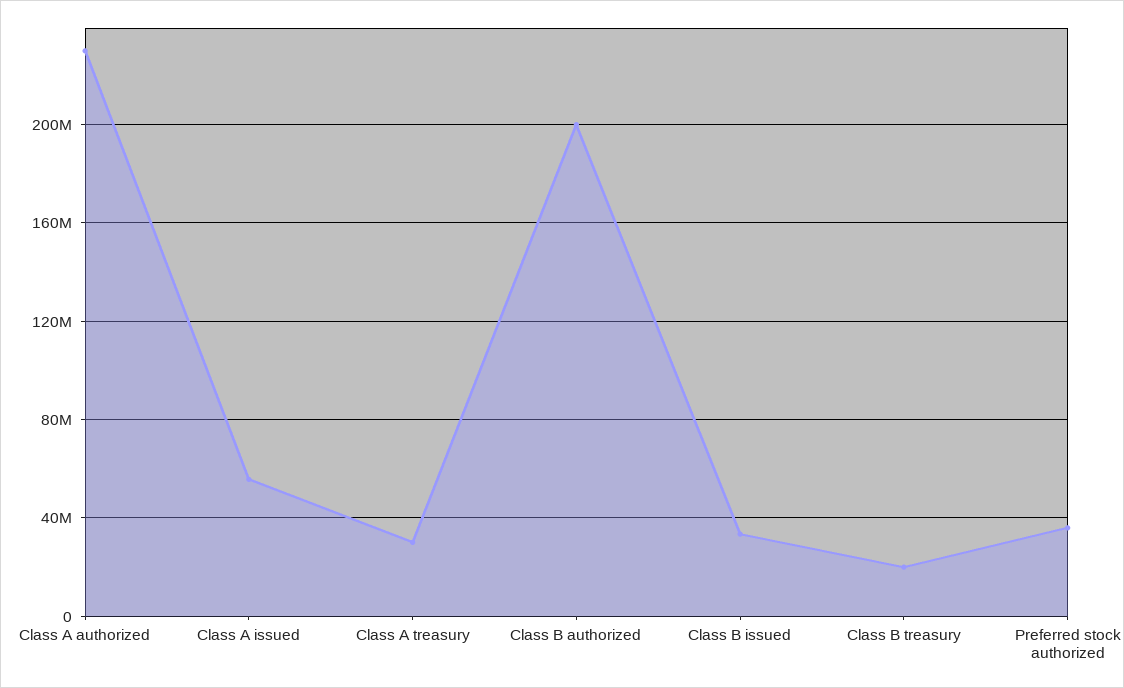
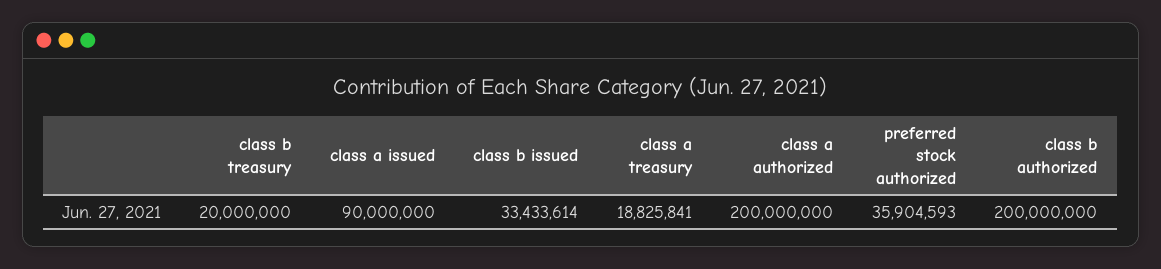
Class A authorized: 230000000 -> 200000000
Class A issued: 55000000 -> 90000000
Class A treasury: 30000000 -> 18825841

